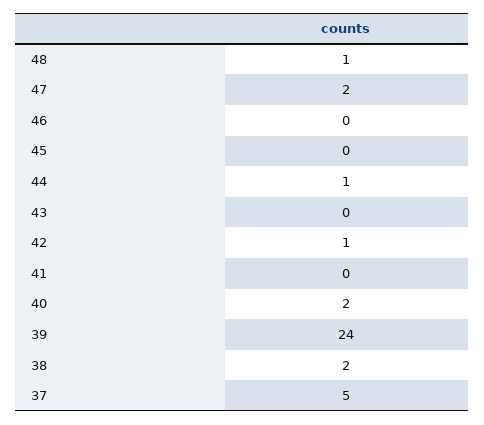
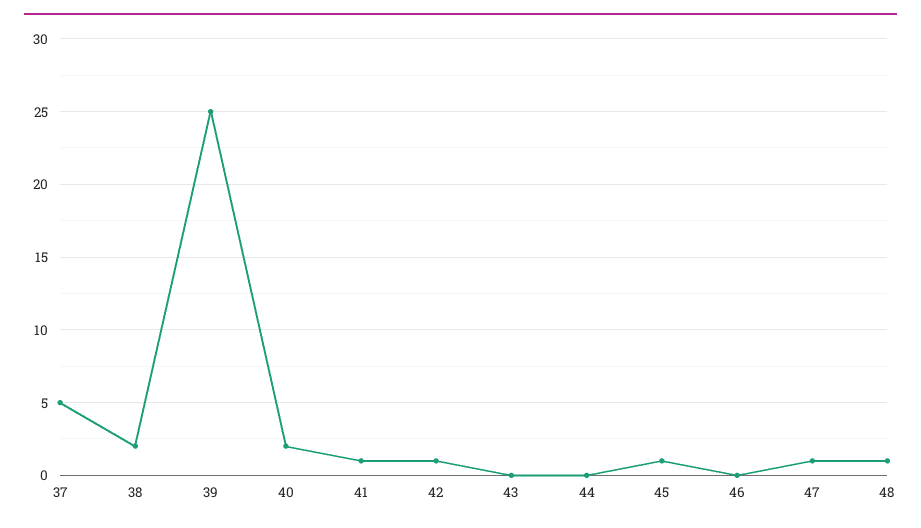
47: 2 -> 1
45: 0 -> 1
44: 1 -> 0
41: 0 -> 1
39: 24 -> 25

